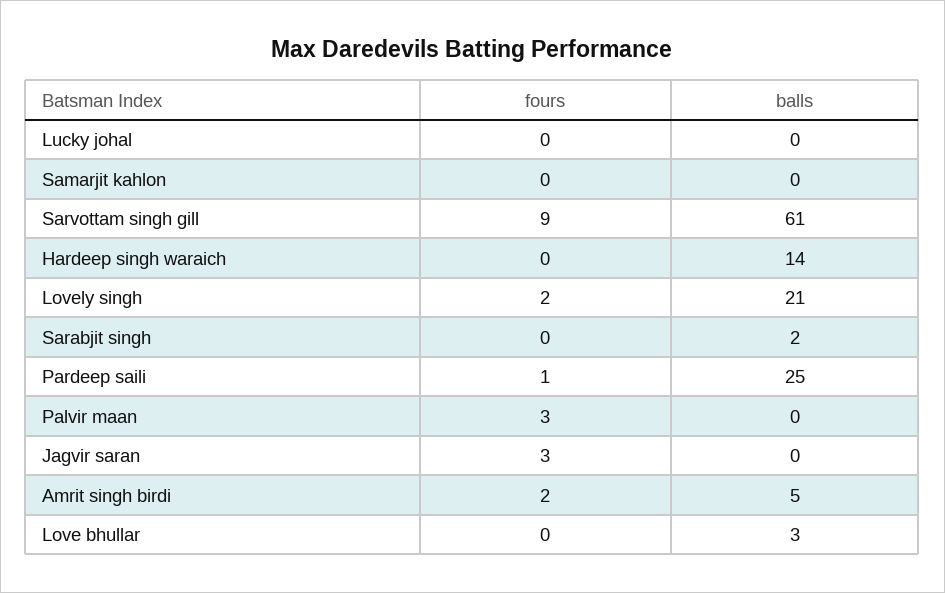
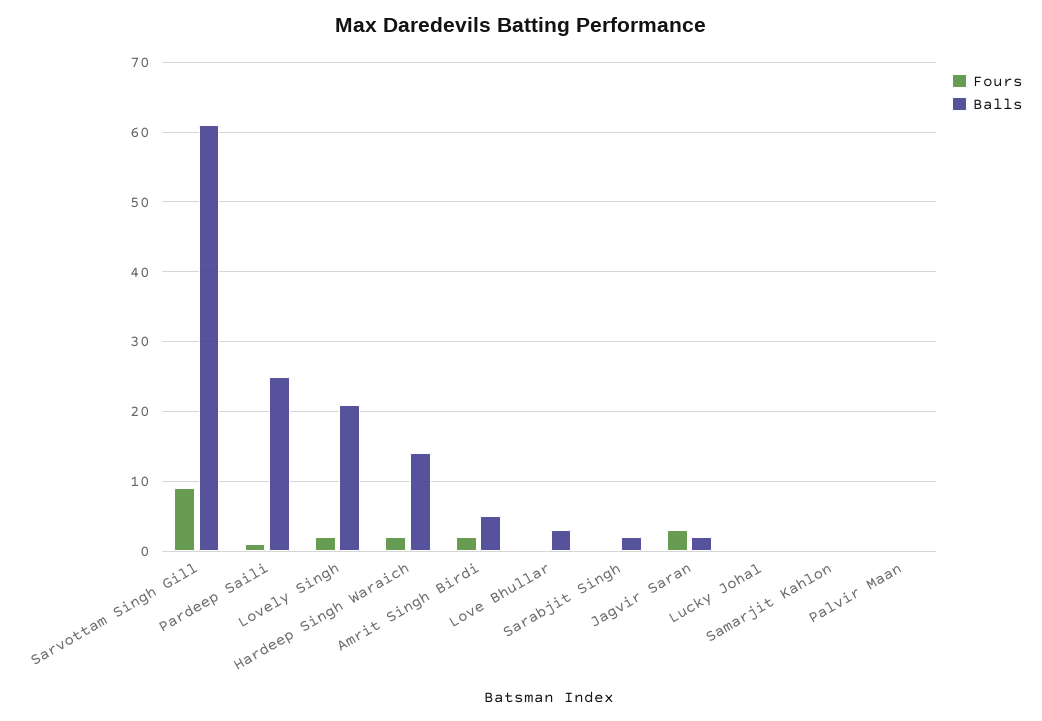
fours, Hardeep singh waraich: 0 -> 2
fours, Palvir maan: 3 -> 0
balls, Jagvir saran: 0 -> 2

